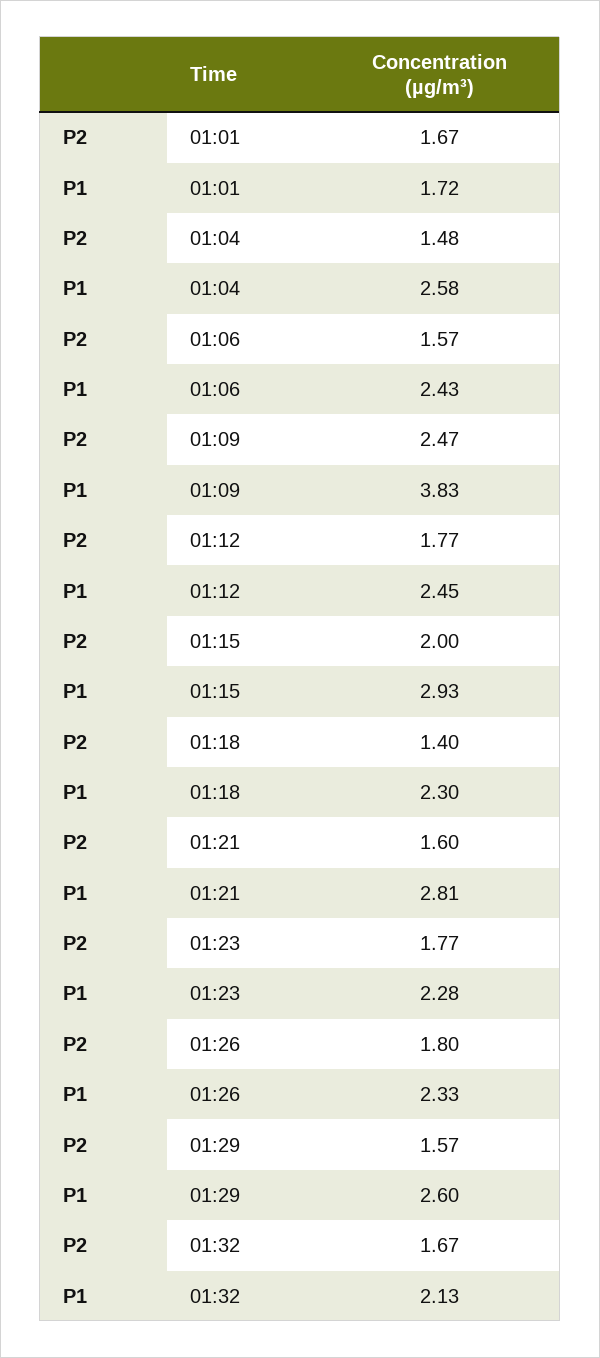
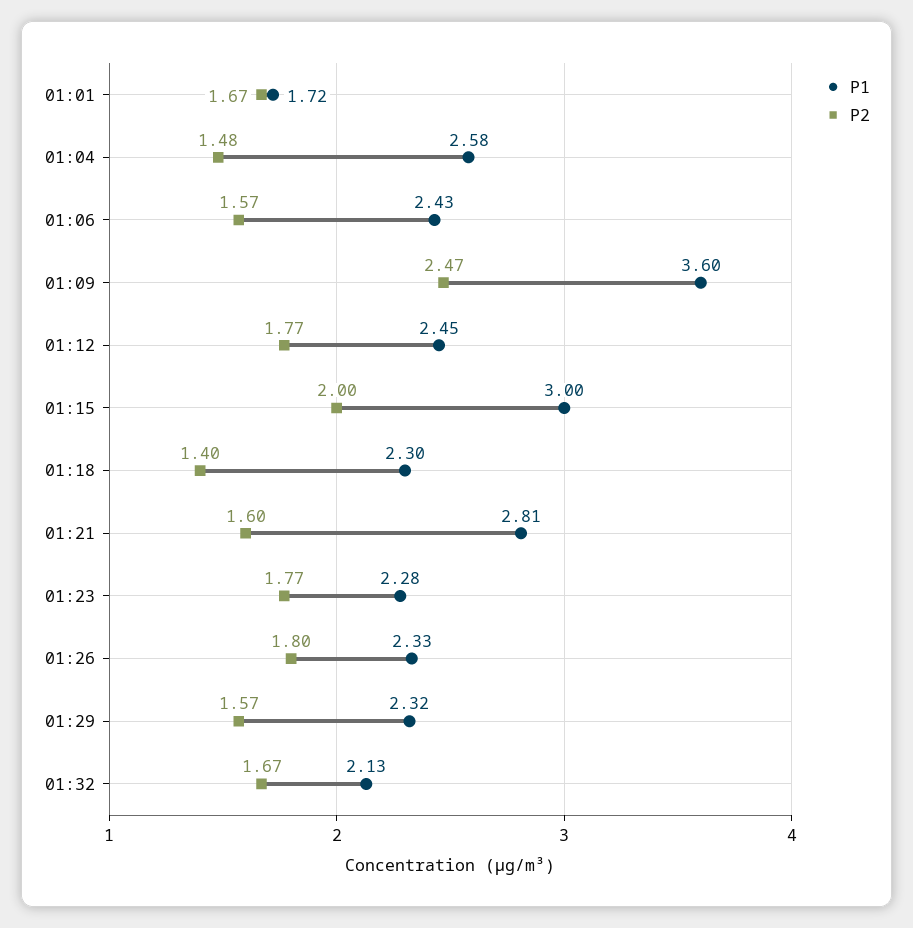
P1, 01:09: 3.83 -> 3.6
P1, 01:15: 2.93 -> 3
P1, 01:29: 2.6 -> 2.32

